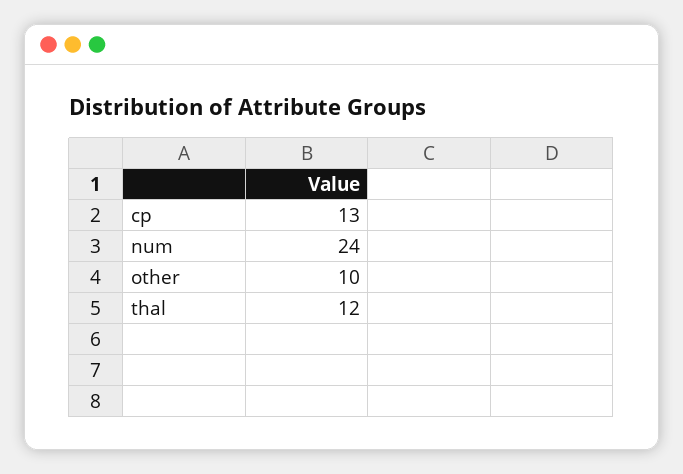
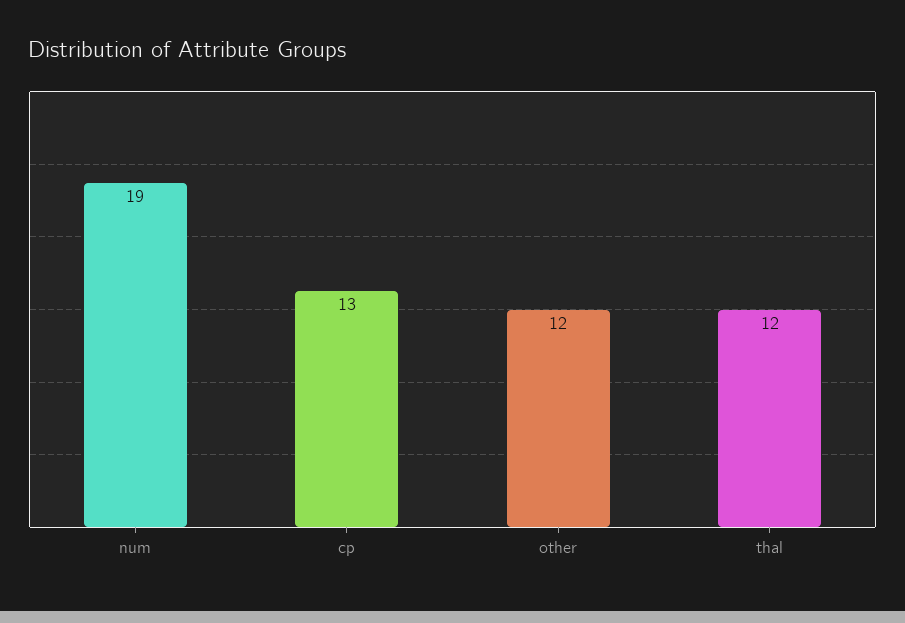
num: 24 -> 19
other: 10 -> 12

